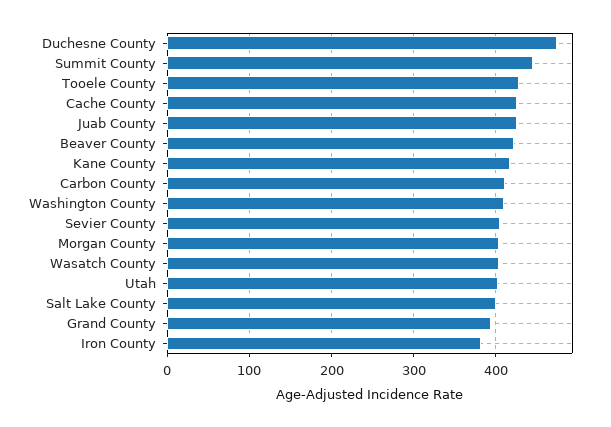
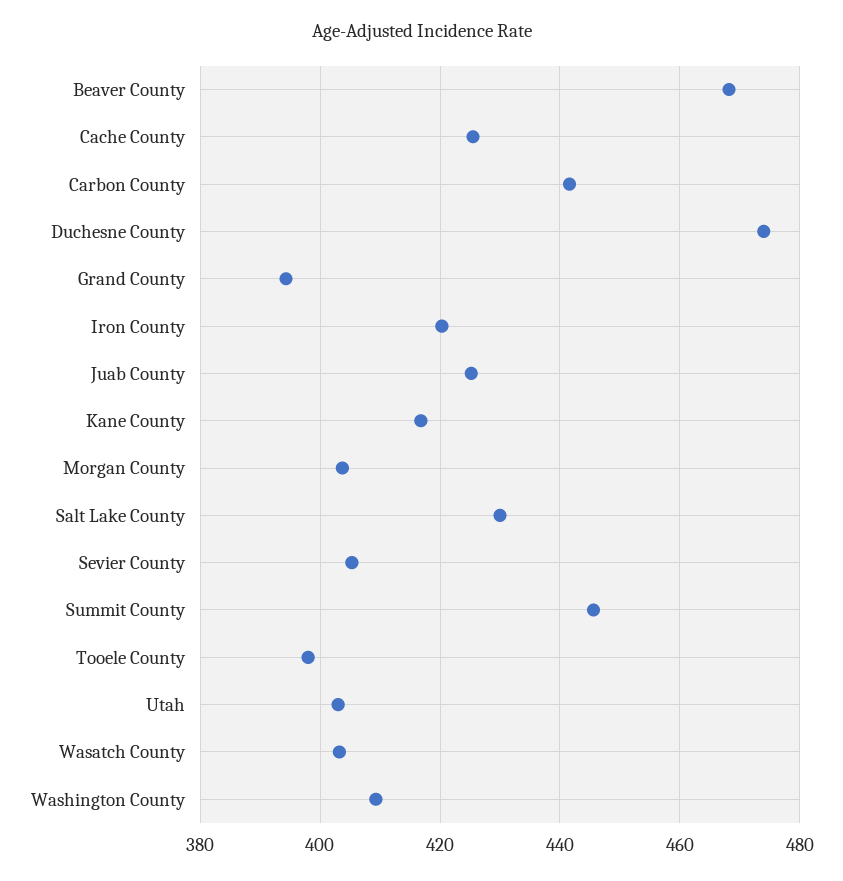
Tooele County: 430 -> 398
Beaver County: 420 -> 468
Carbon County: 410 -> 442
Salt Lake County: 400 -> 430
Iron County: 380 -> 420

